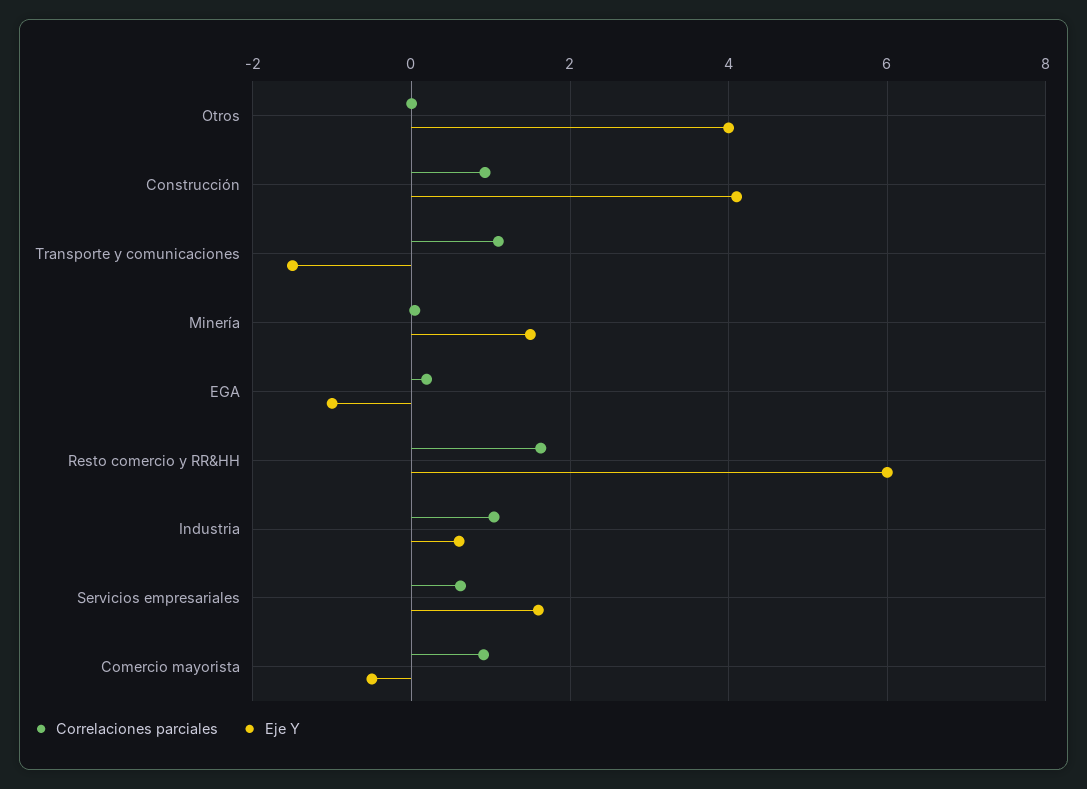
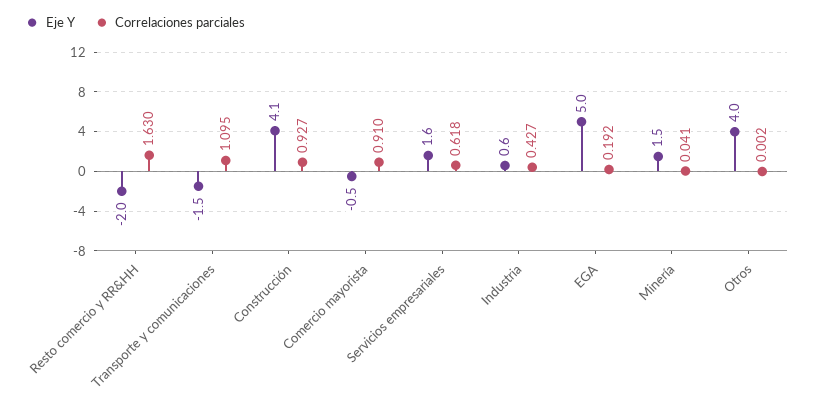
Eje Y, EGA: -1 -> 5
Eje Y, Resto comercio y RR&HH: 6 -> -2
Correlaciones parciales, Industria: 1 -> 0.427

